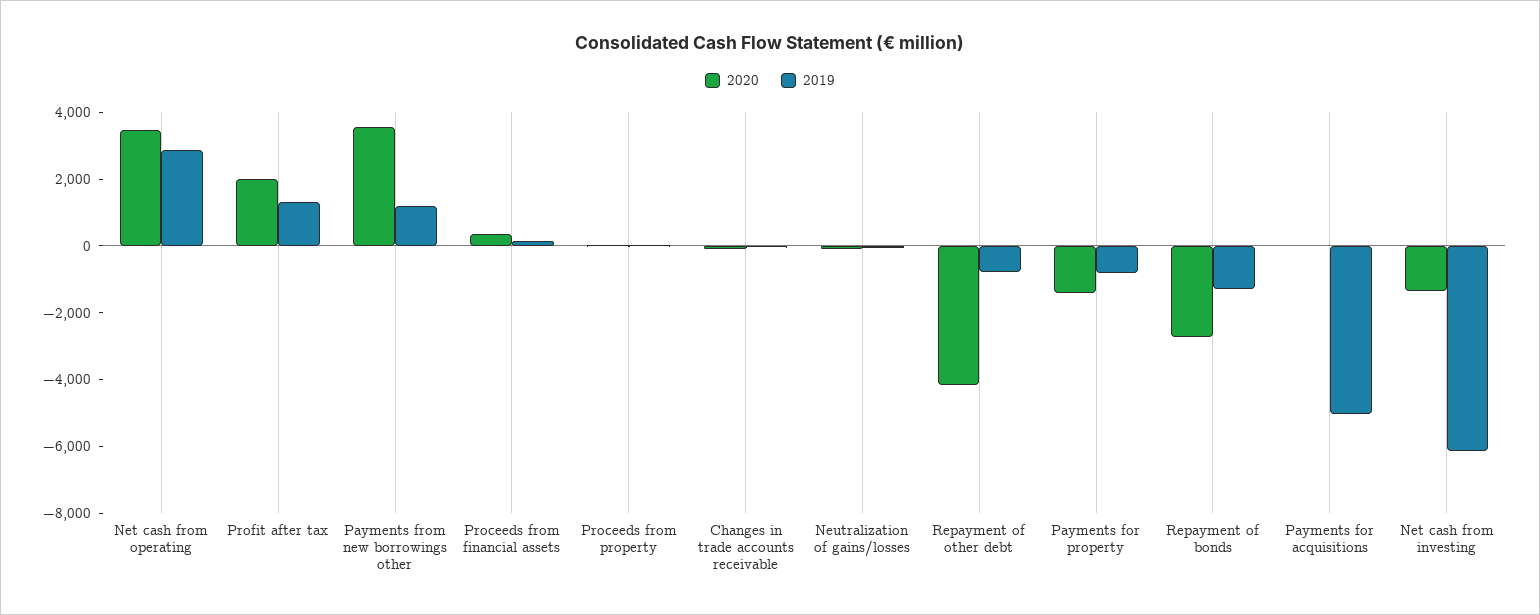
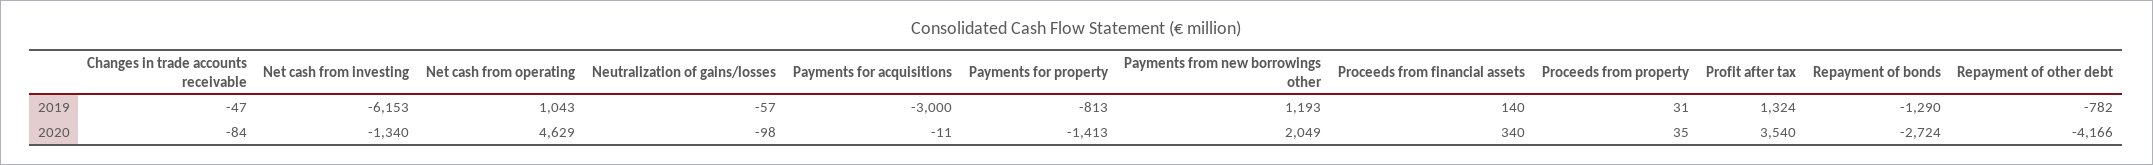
2020, Net cash from operating: 3500 -> 4629
2019, Net cash from operating: 3000 -> 1043
2020, Profit after tax: 2000 -> 3540
2020, Payments from new borrowings other: 3500 -> 2049
2019, Payments for acquisitions: -5000 -> -3000

